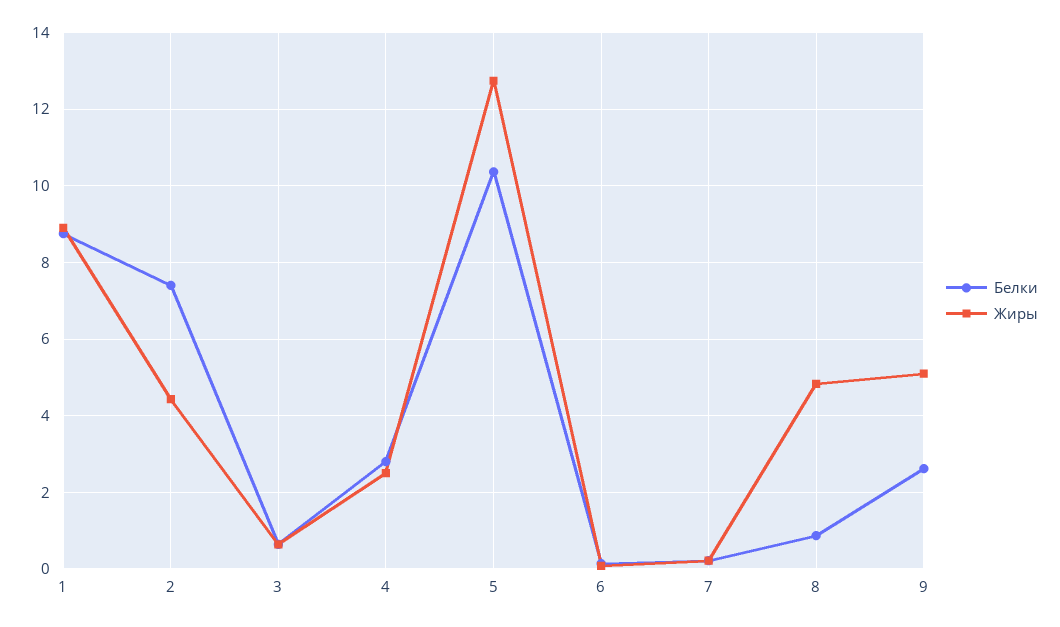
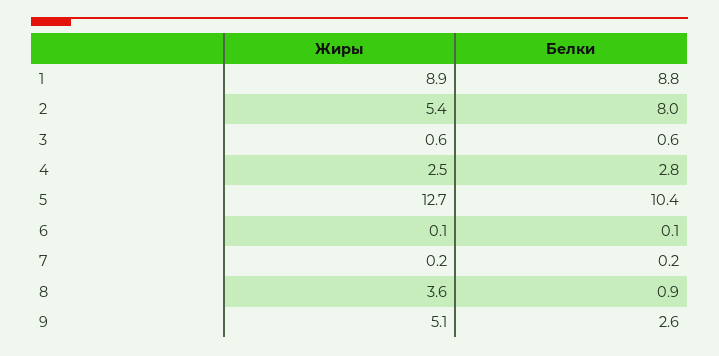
Белки, 2: 7.4 -> 8
Жиры, 2: 4.4 -> 5.4
Жиры, 8: 4.8 -> 3.6

